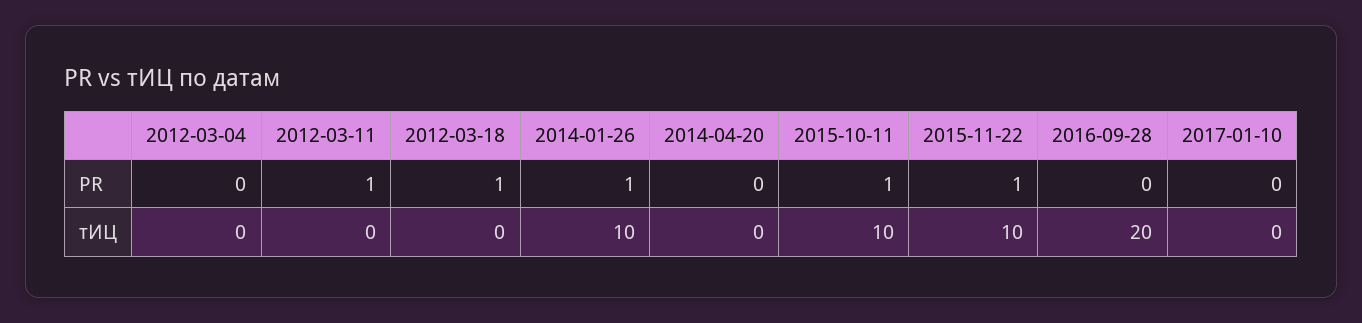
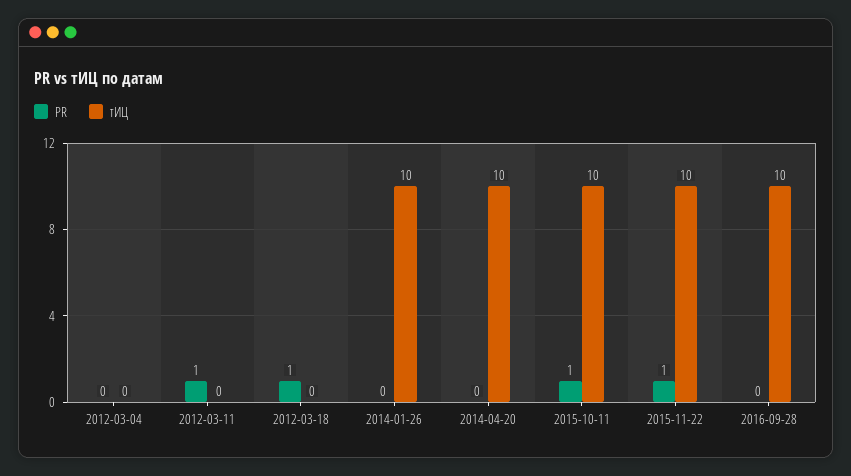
PR, 2014-01-26: 1 -> 0
PR, 2017-01-10: 0 -> none
тИЦ, 2014-04-20: 0 -> 10
тИЦ, 2016-09-28: 20 -> 10
тИЦ, 2017-01-10: 0 -> none

